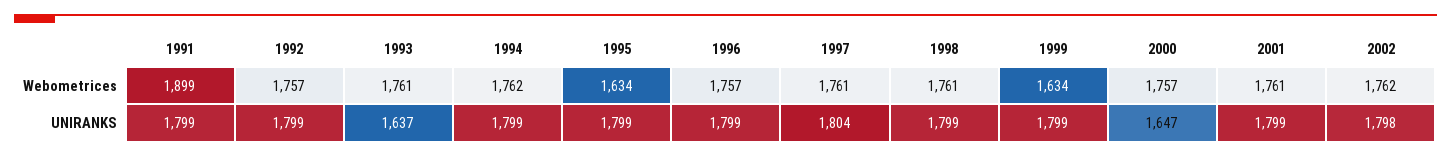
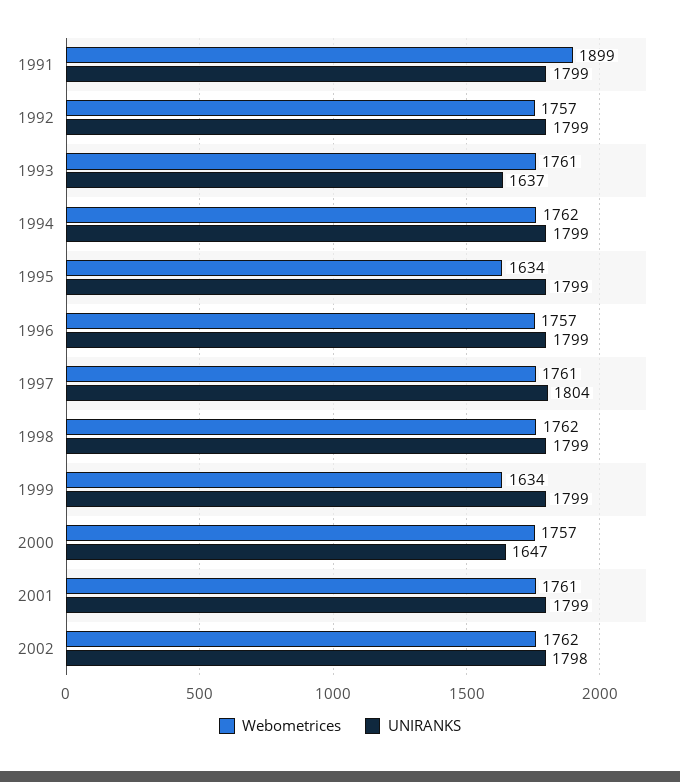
Webometrices, 1998: 1761 -> 1762

